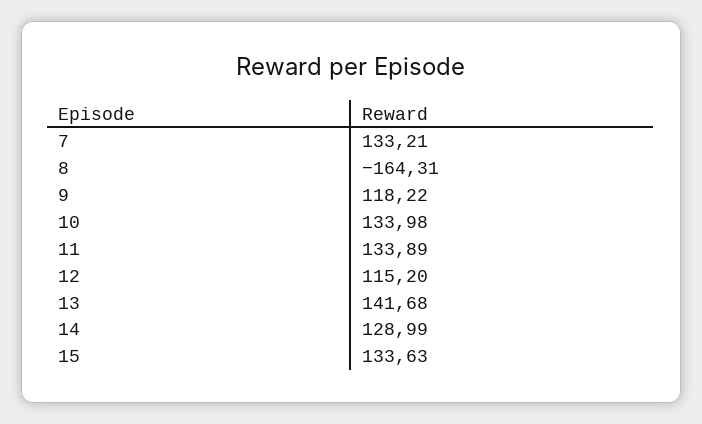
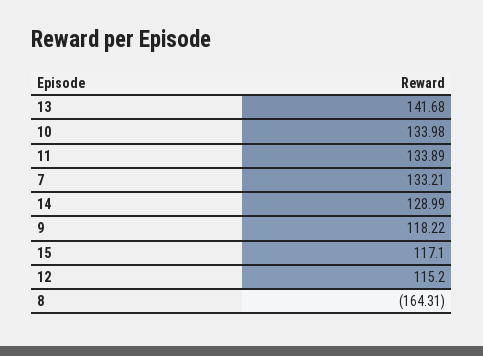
15: 133.63 -> 117.1

